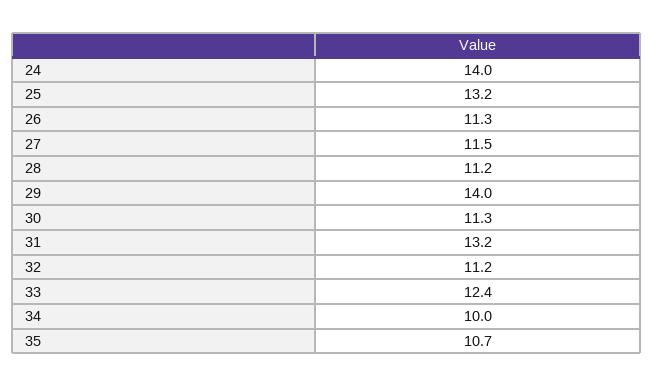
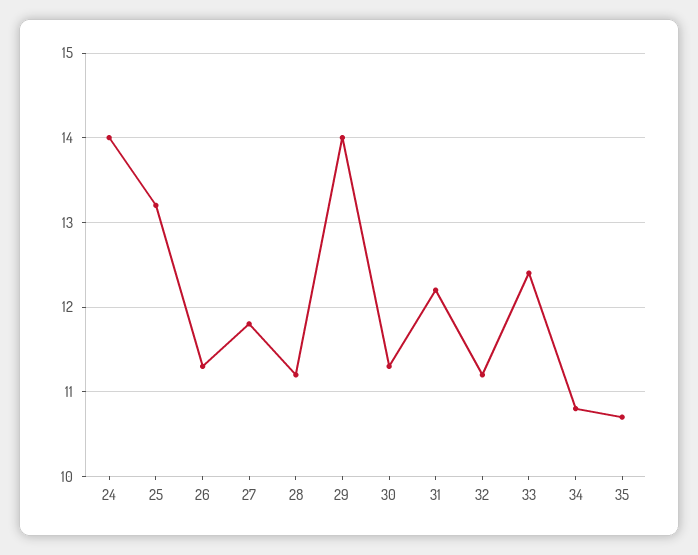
27: 11.5 -> 11.8
31: 13.2 -> 12.2
34: 10 -> 10.8

